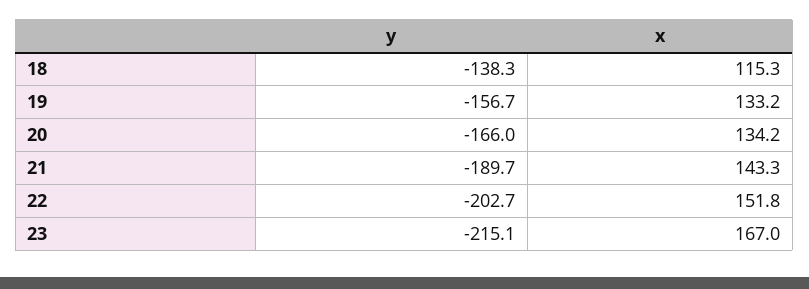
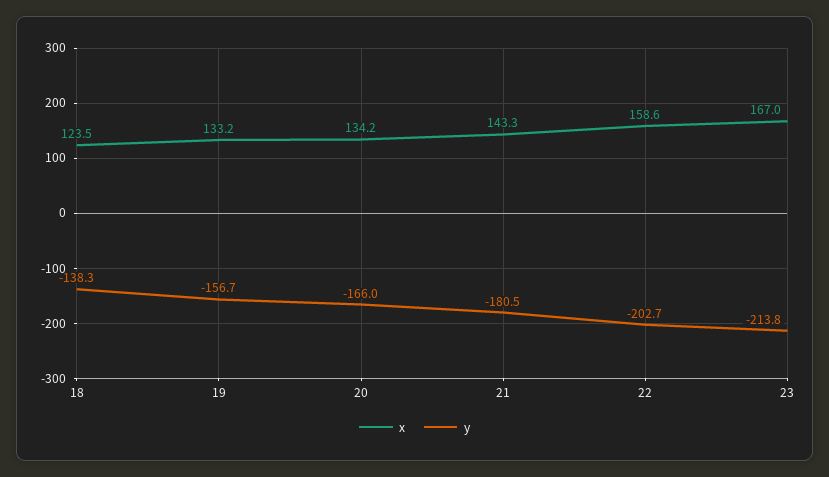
x, 18: 115.3 -> 123.5
y, 21: -189.7 -> -180.5
x, 22: 151.8 -> 158.6
y, 23: -215.1 -> -213.8

